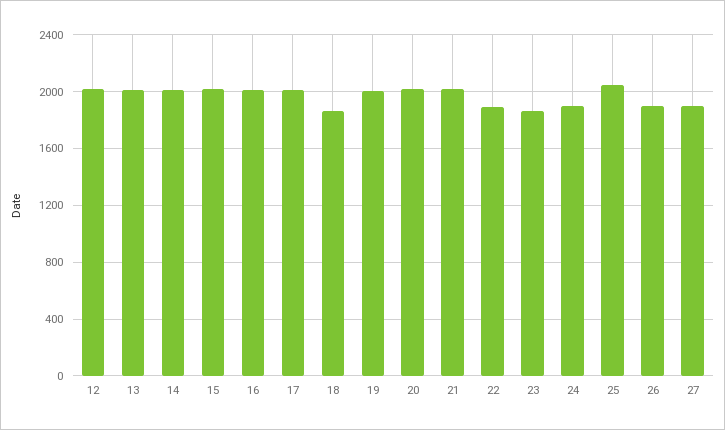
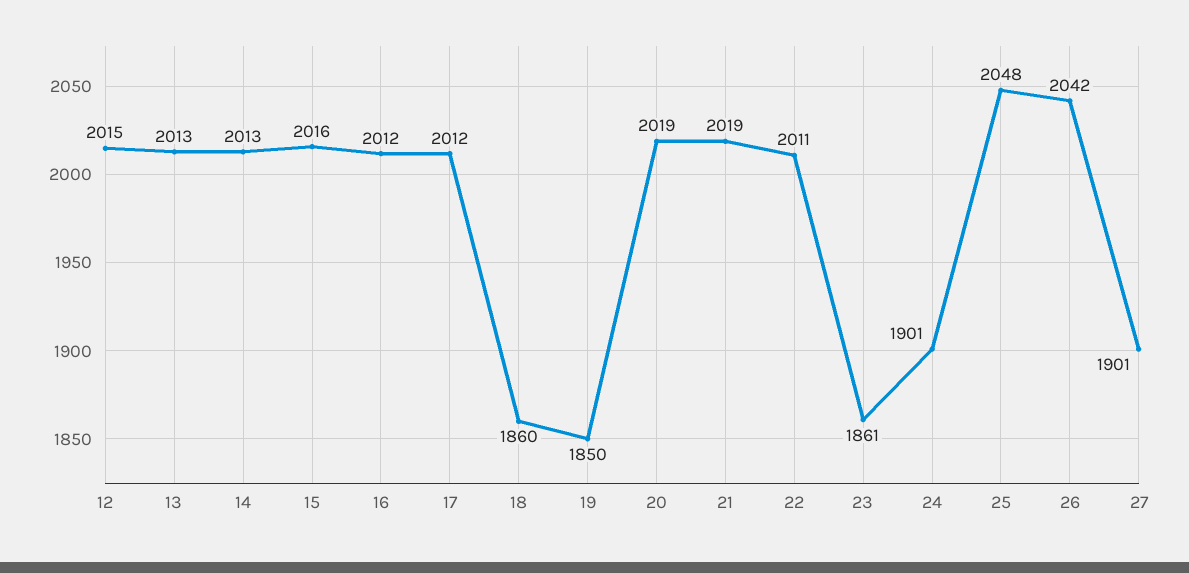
19: 2000 -> 1850
22: 1900 -> 2011
26: 1900 -> 2042

